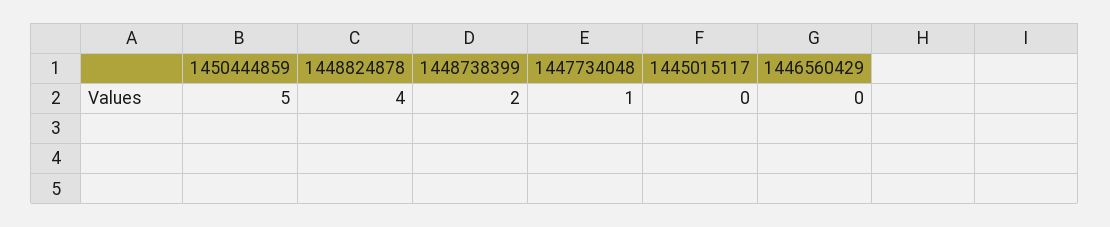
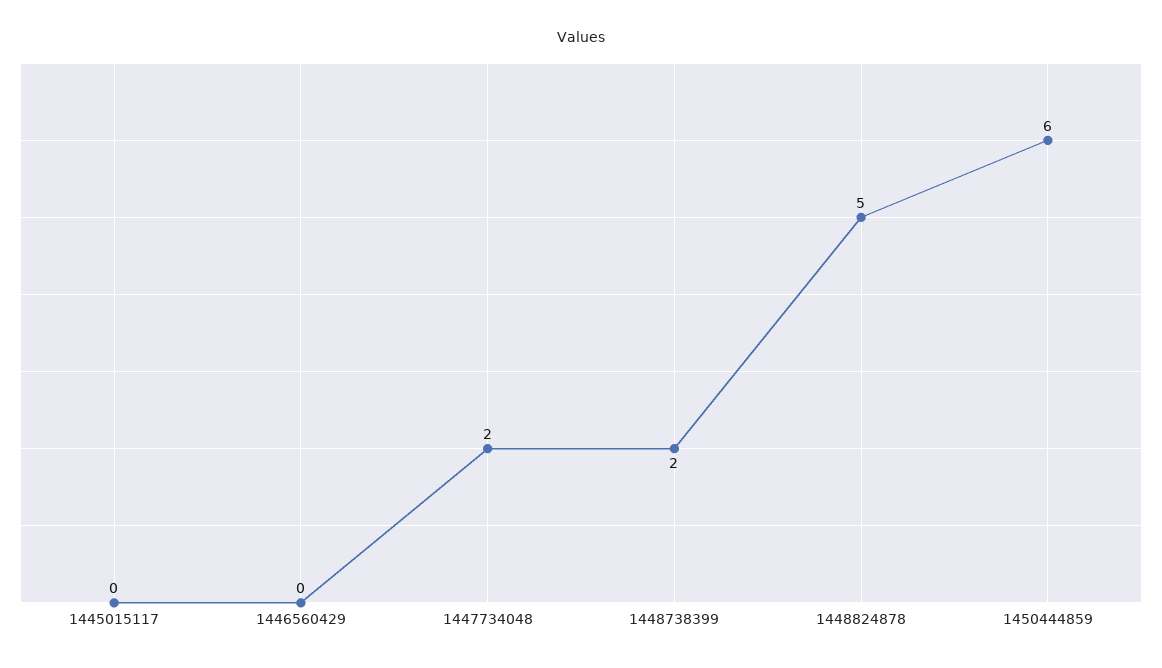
1450444859: 5 -> 6
1448824878: 4 -> 5
1447734048: 1 -> 2

